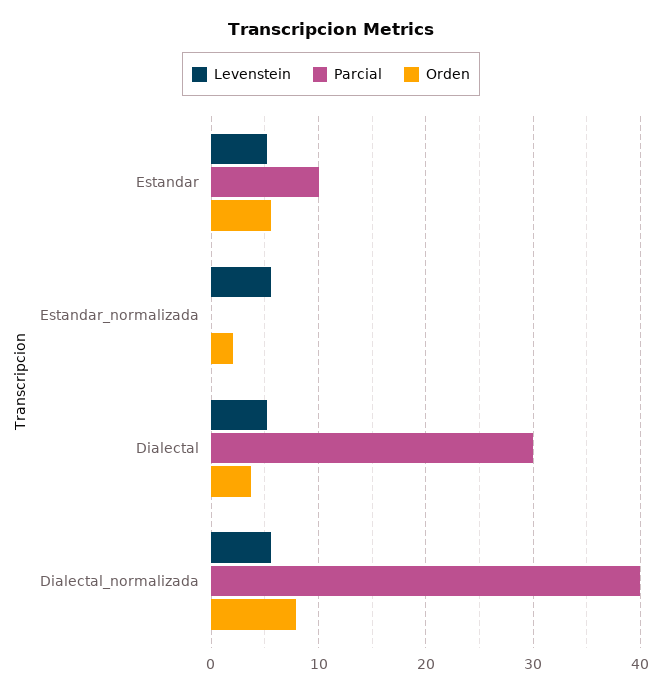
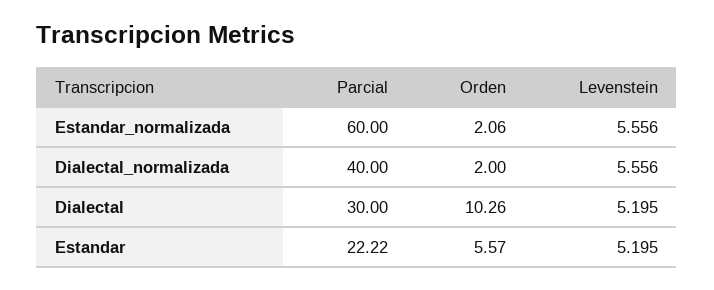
Parcial, Estandar: 10 -> 22.22
Parcial, Estandar_normalizada: 0 -> 60
Orden, Dialectal: 4 -> 10.26
Orden, Dialectal_normalizada: 8 -> 2

